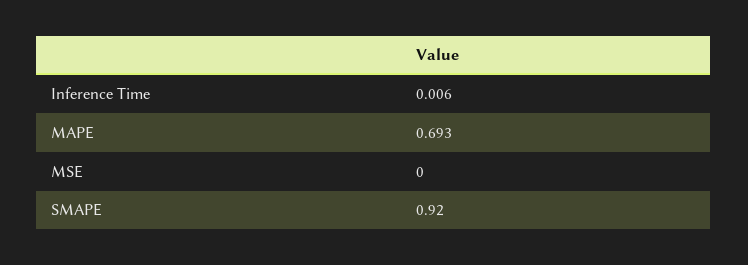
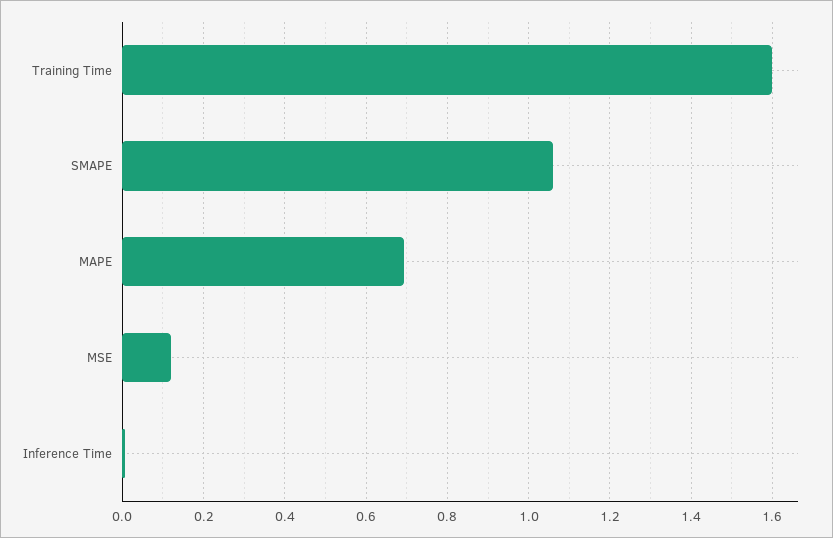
MSE: 0 -> 0.12
SMAPE: 0.92 -> 1.06
Training Time: none -> 1.6

